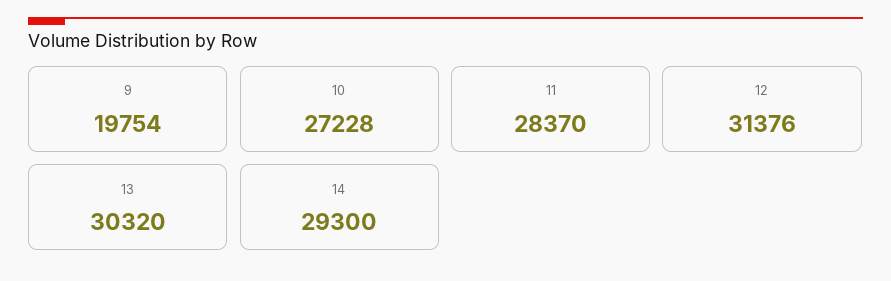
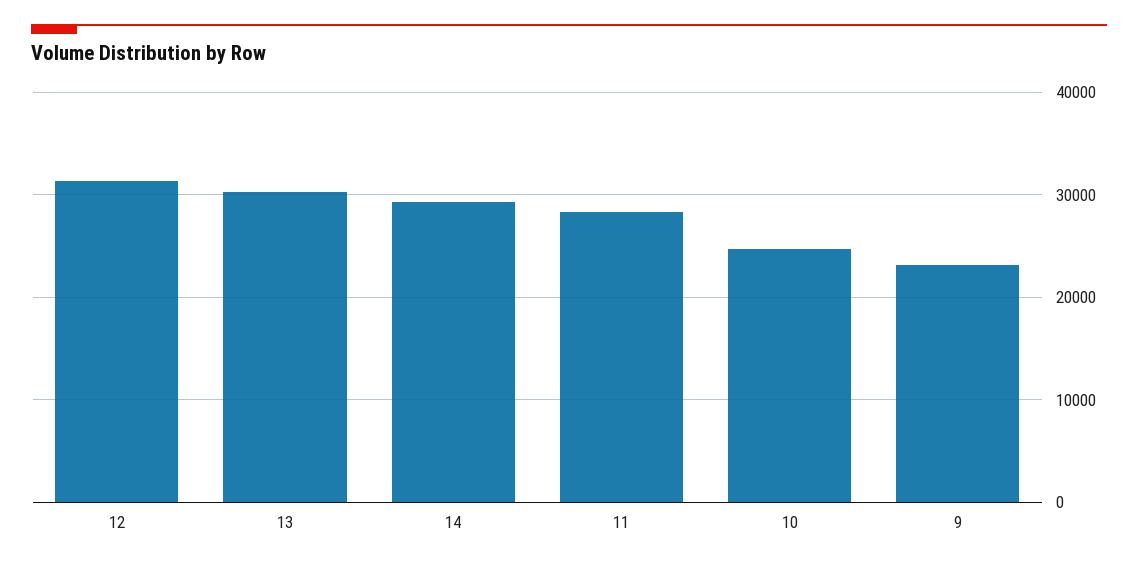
9: 19754 -> 23000
10: 27228 -> 25000

